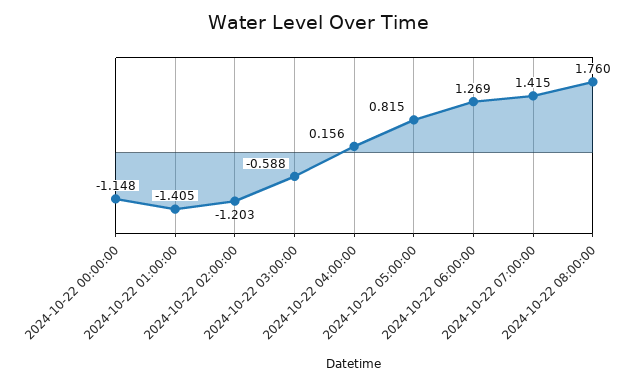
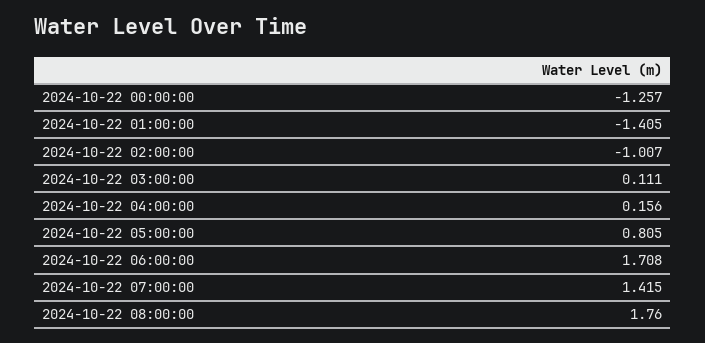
2024-10-22 00:00:00: -1.148 -> -1.257
2024-10-22 02:00:00: -1.203 -> -1.007
2024-10-22 03:00:00: -0.588 -> 0.111
2024-10-22 05:00:00: 0.815 -> 0.805
2024-10-22 06:00:00: 1.269 -> 1.708

